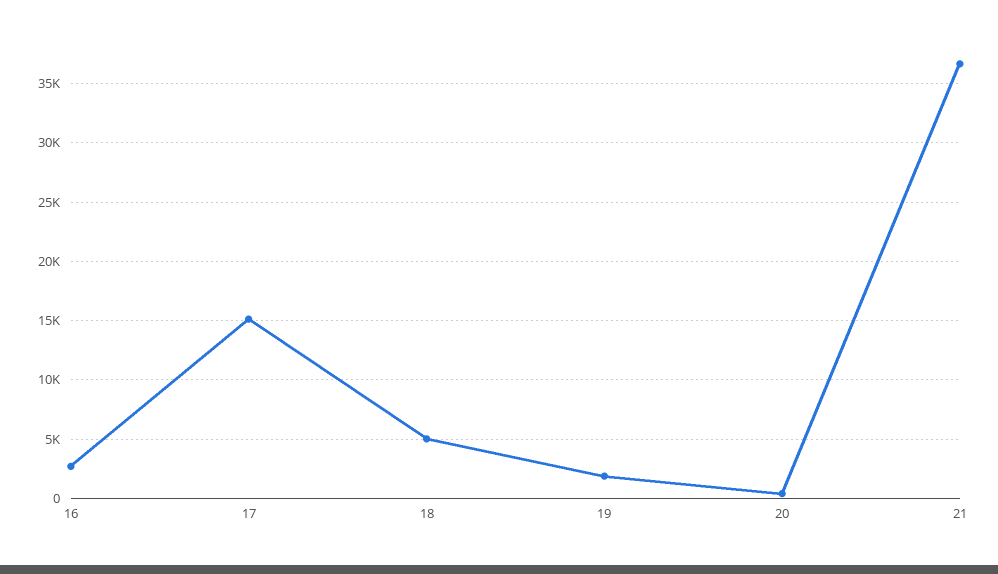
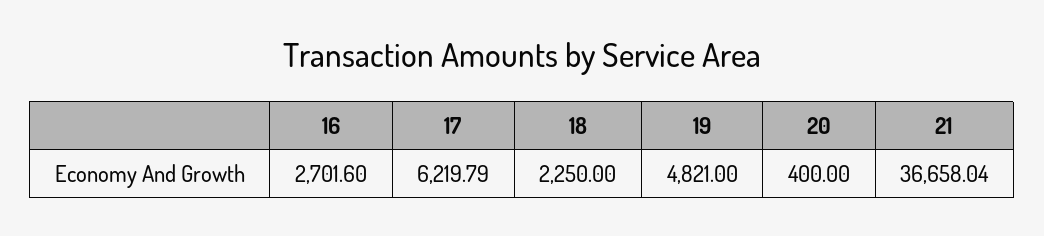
17: 15000 -> 6219.79
18: 5000 -> 2250
19: 2000 -> 4821

